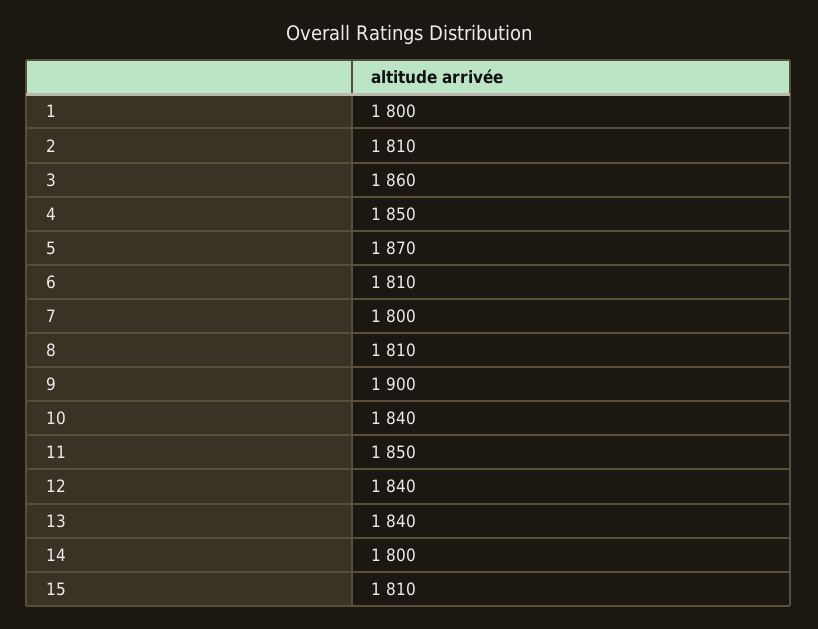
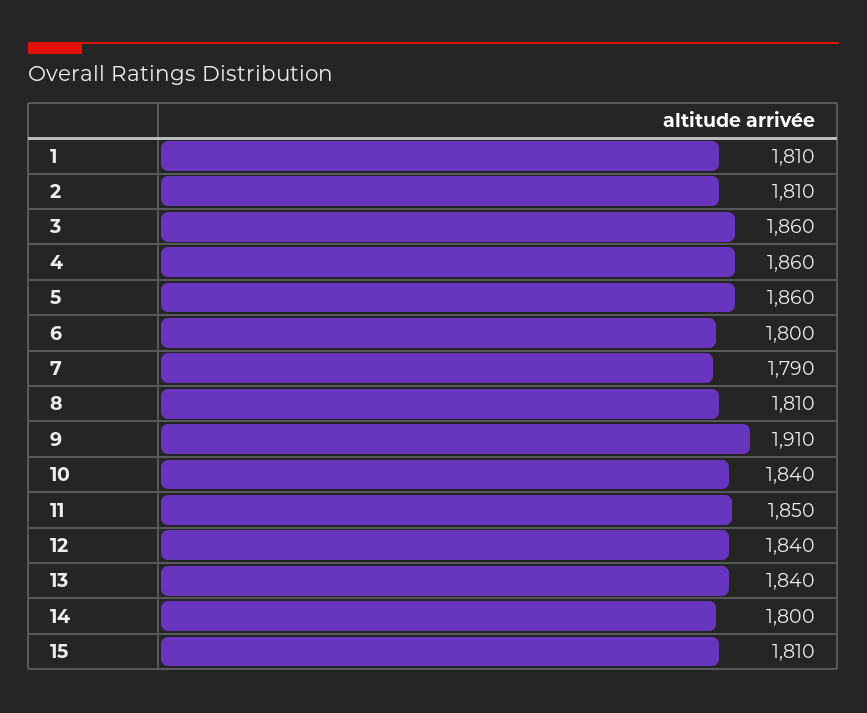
1: 1800 -> 1810
4: 1850 -> 1860
5: 1870 -> 1860
6: 1810 -> 1800
7: 1800 -> 1790
9: 1900 -> 1910

